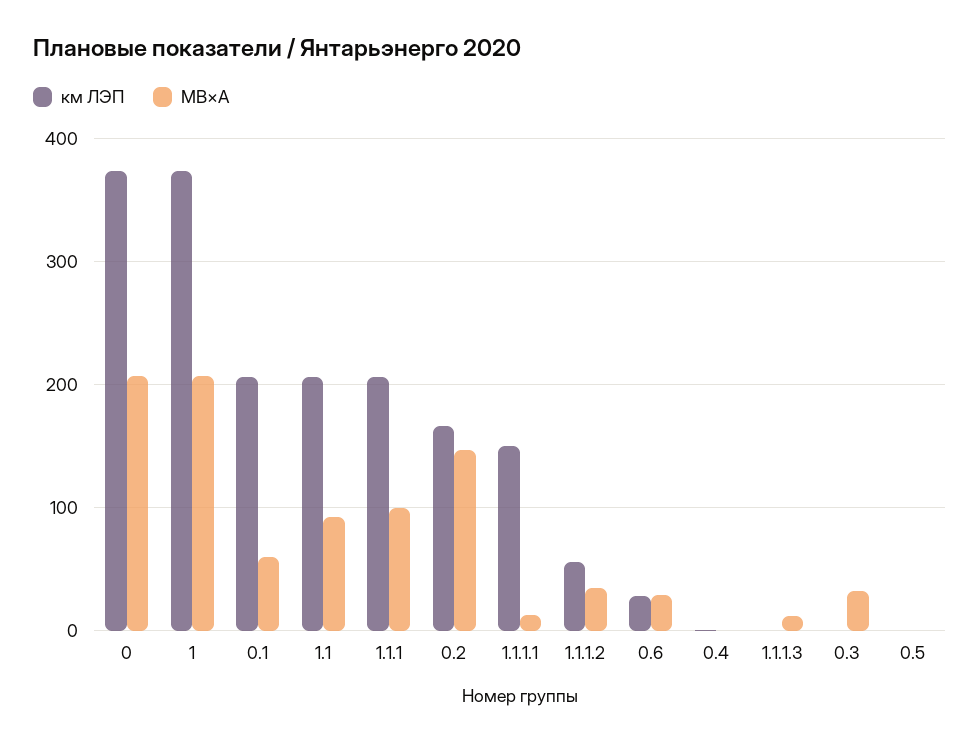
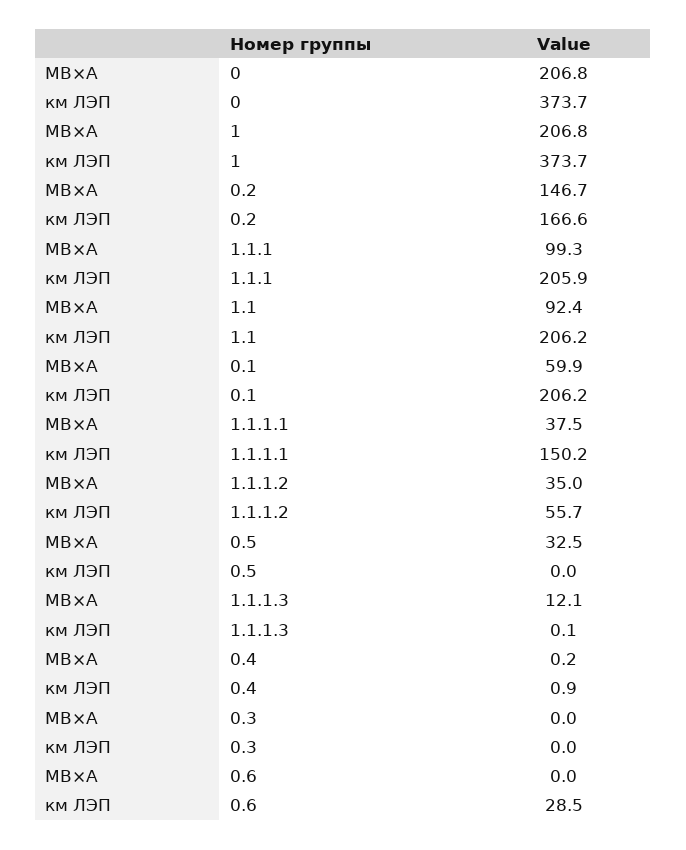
МВ×А, 1.1.1.1: 10 -> 37.5
МВ×А, 0.6: 30 -> 0
МВ×А, 0.3: 30 -> 0
МВ×А, 0.5: 0 -> 32.5

